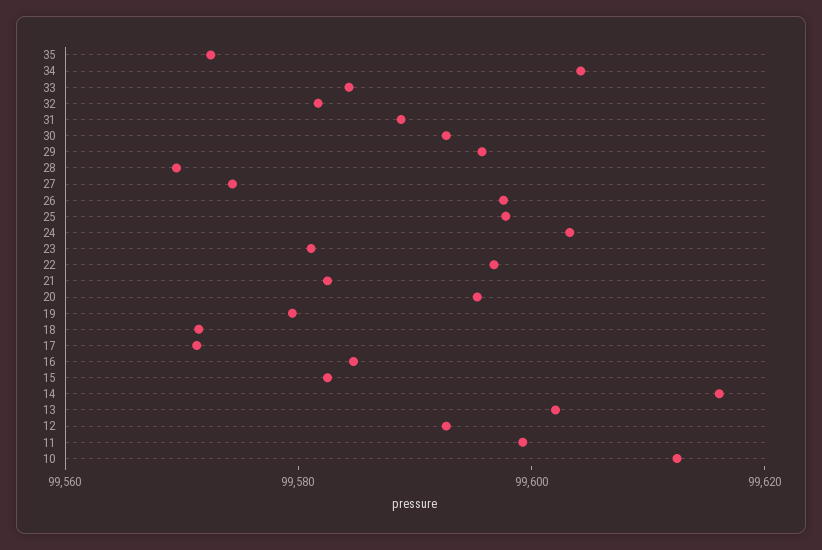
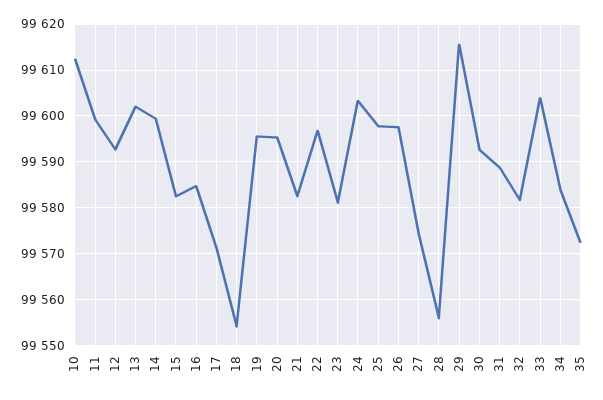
34: 99605 -> 99584
33: 99585 -> 99604
29: 99595 -> 99616
28: 99570 -> 99556
19: 99580 -> 99596
18: 99570 -> 99554
14: 99615 -> 99600

